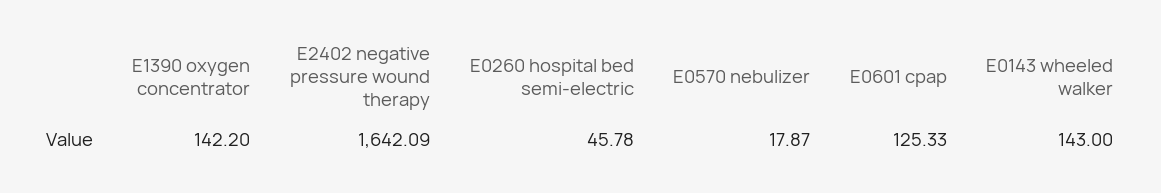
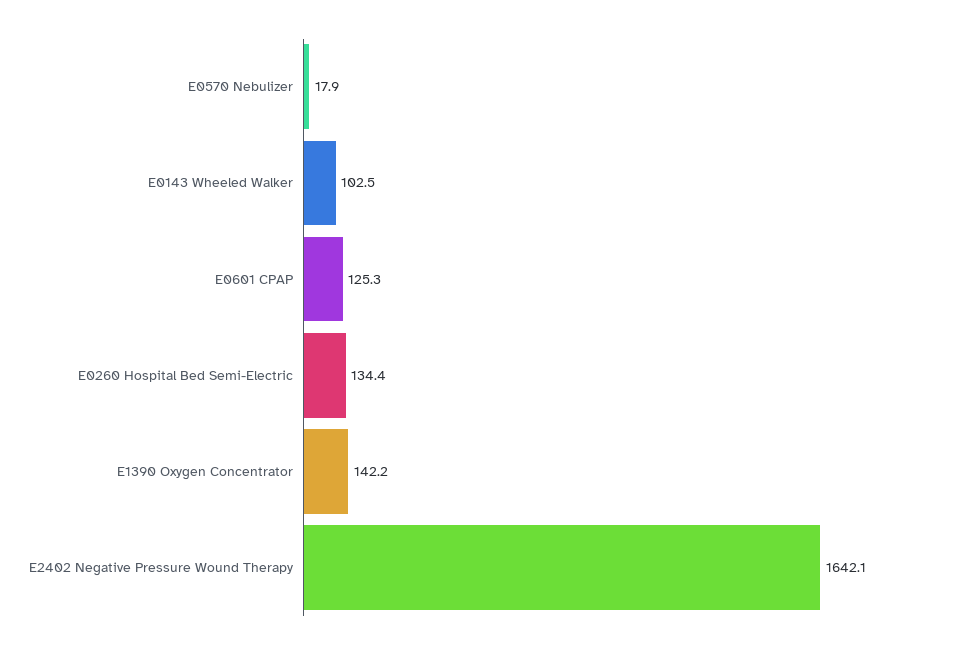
E0260 hospital bed semi-electric: 45.78 -> 134.4
E0143 wheeled walker: 143 -> 102.5

